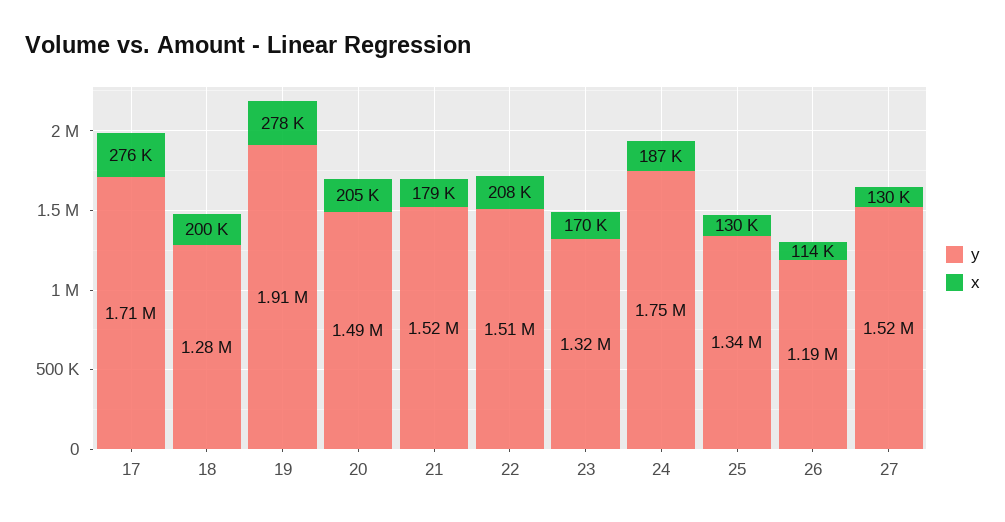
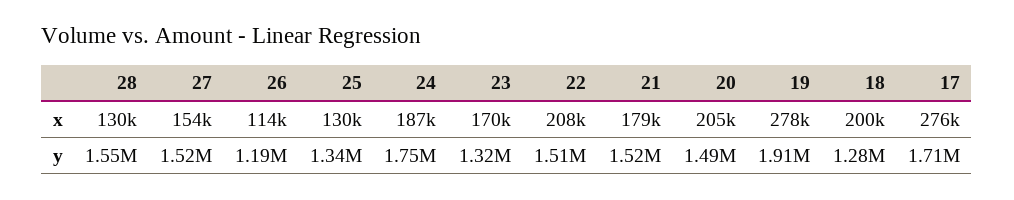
x, 27: 130000 -> 154000
x, 28: none -> 130000
y, 28: none -> 1550000

